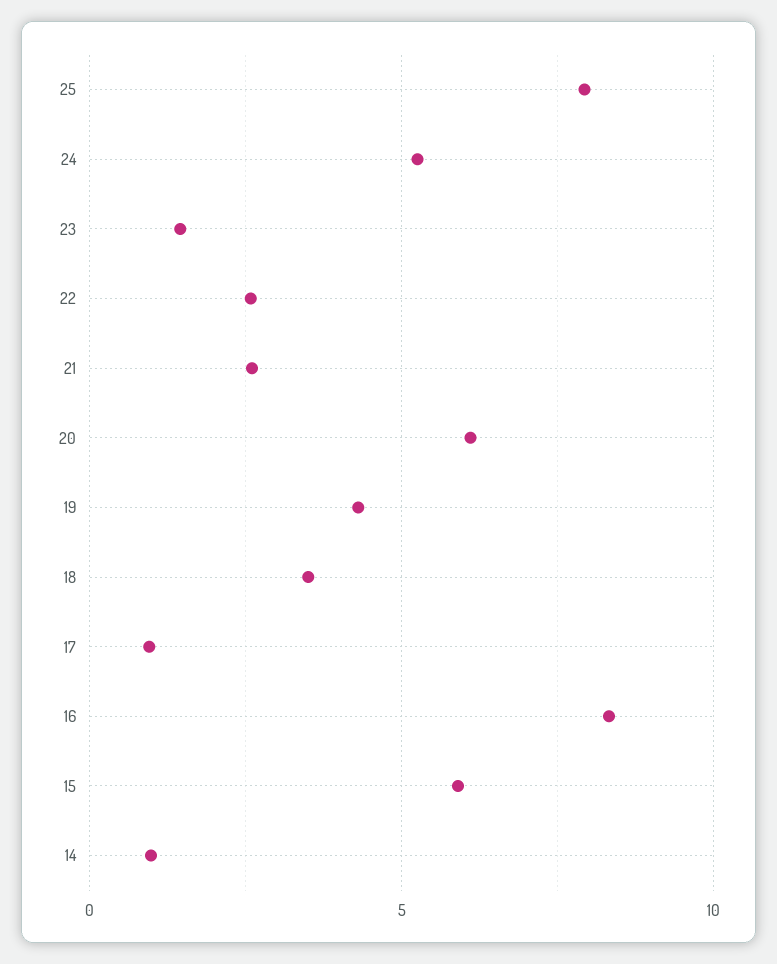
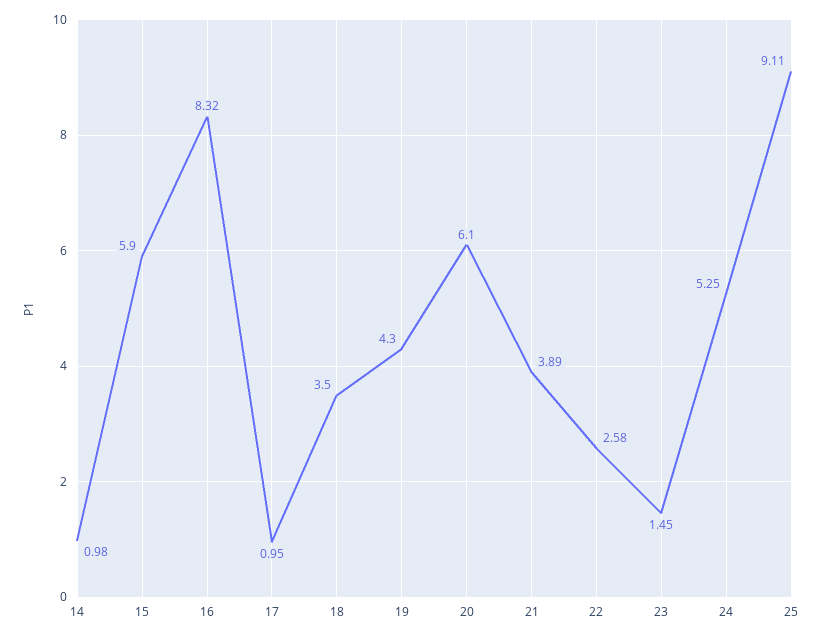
25: 8 -> 9.11
21: 2.5 -> 3.89

